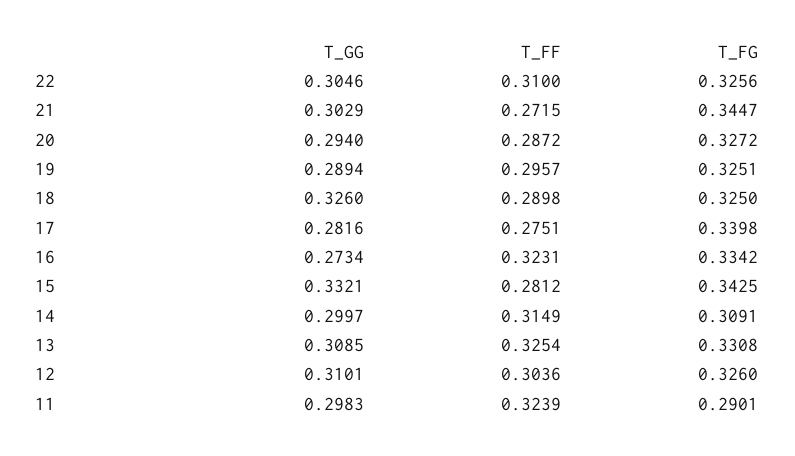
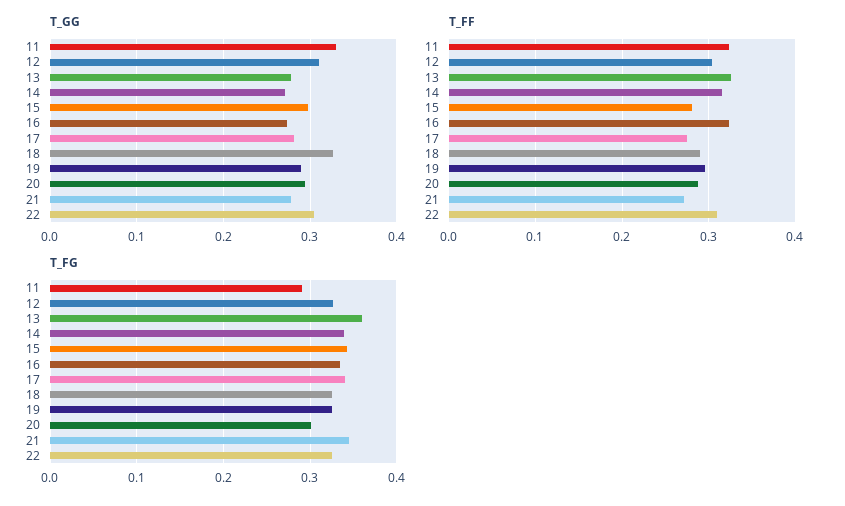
T_GG, 21: 0.3029 -> 0.28
T_FG, 20: 0.3272 -> 0.3
T_GG, 15: 0.3321 -> 0.3
T_GG, 14: 0.2997 -> 0.27
T_FG, 14: 0.3091 -> 0.34
T_GG, 13: 0.3085 -> 0.28
T_FG, 13: 0.3308 -> 0.36
T_GG, 11: 0.2983 -> 0.33

